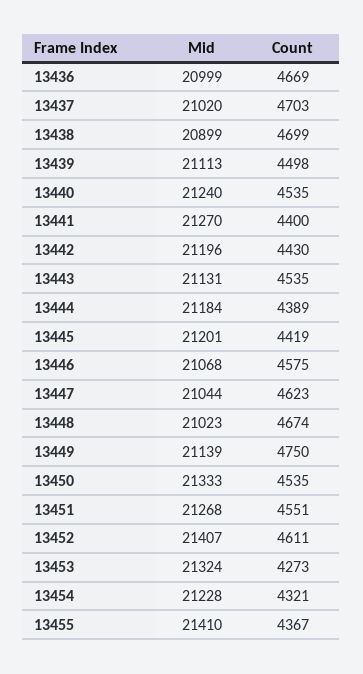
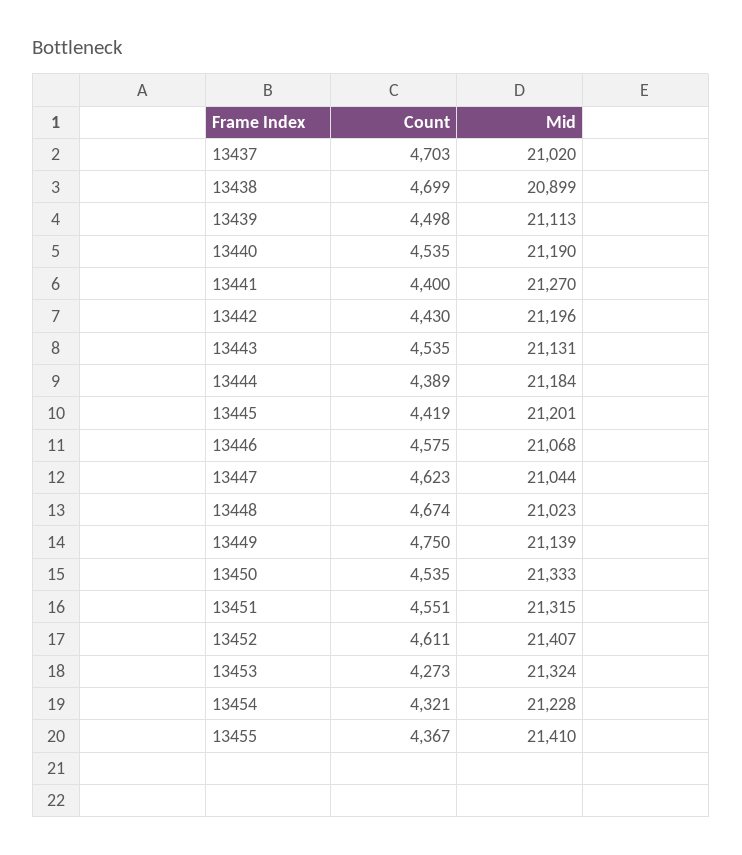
Mid, 13436: 20999 -> none
Count, 13436: 4669 -> none
Mid, 13440: 21240 -> 21190
Mid, 13451: 21268 -> 21315

